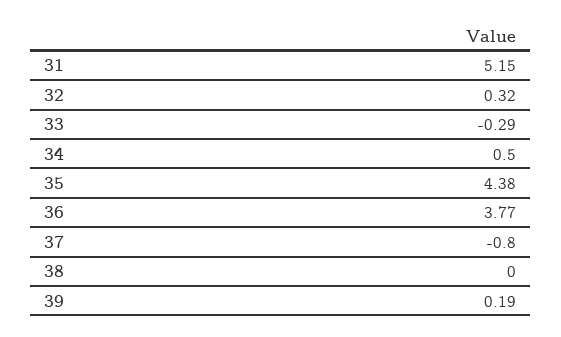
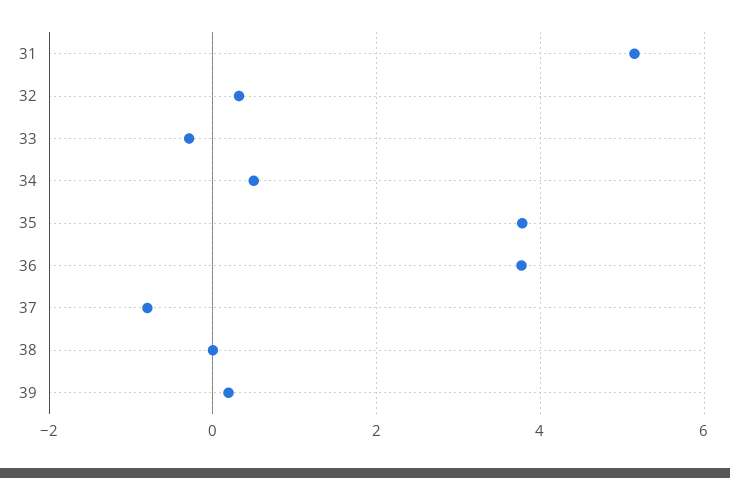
35: 4.38 -> 3.8

